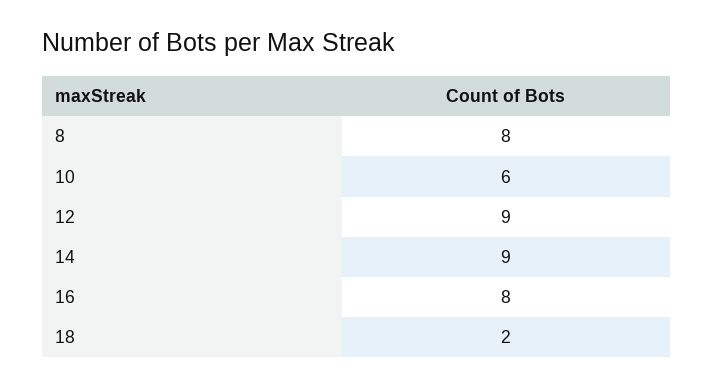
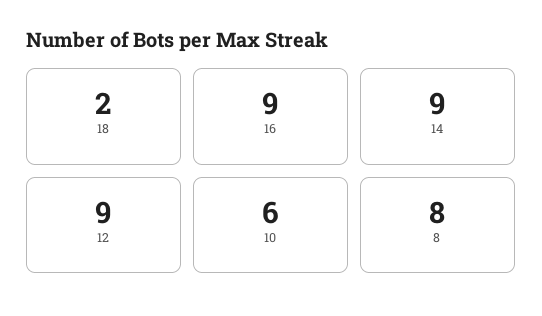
16: 8 -> 9

